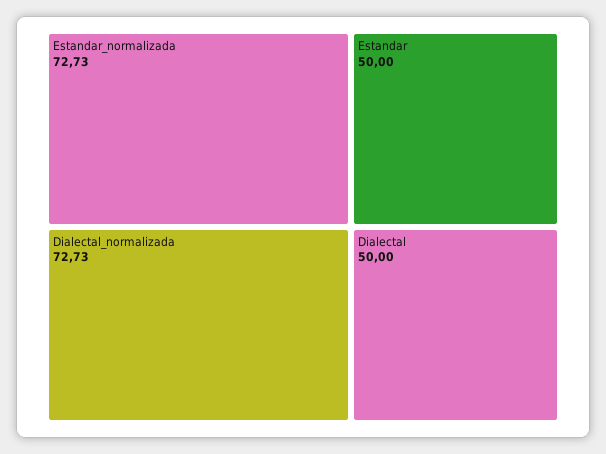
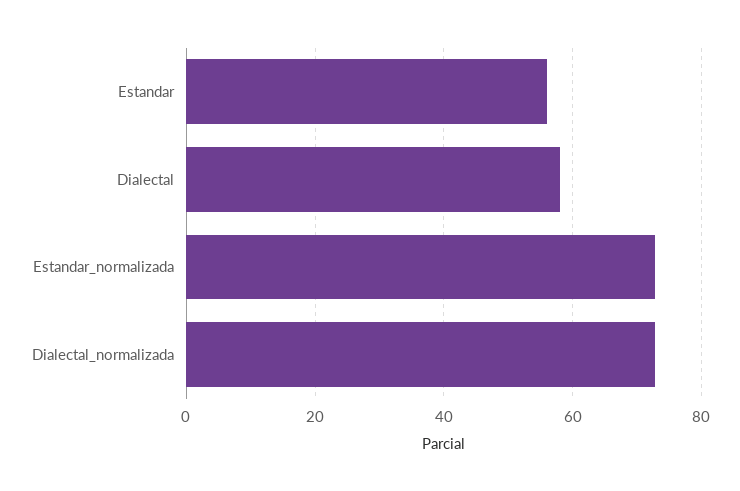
Estandar: 50 -> 56
Dialectal: 50 -> 58

